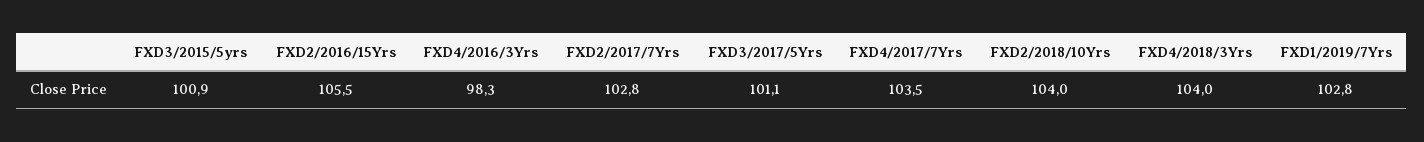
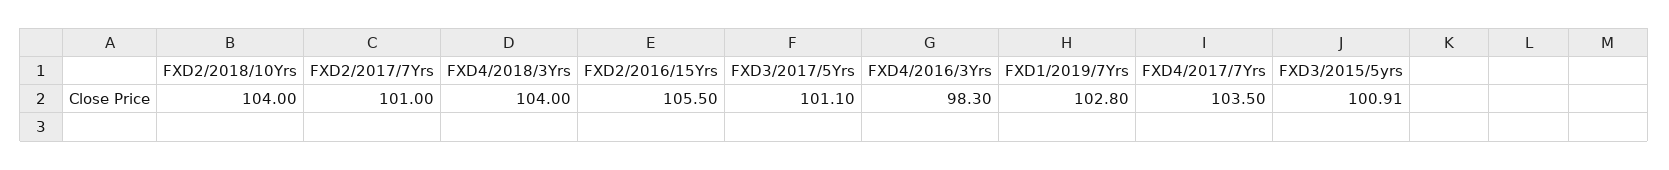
FXD2/2017/7Yrs: 102.8 -> 101

